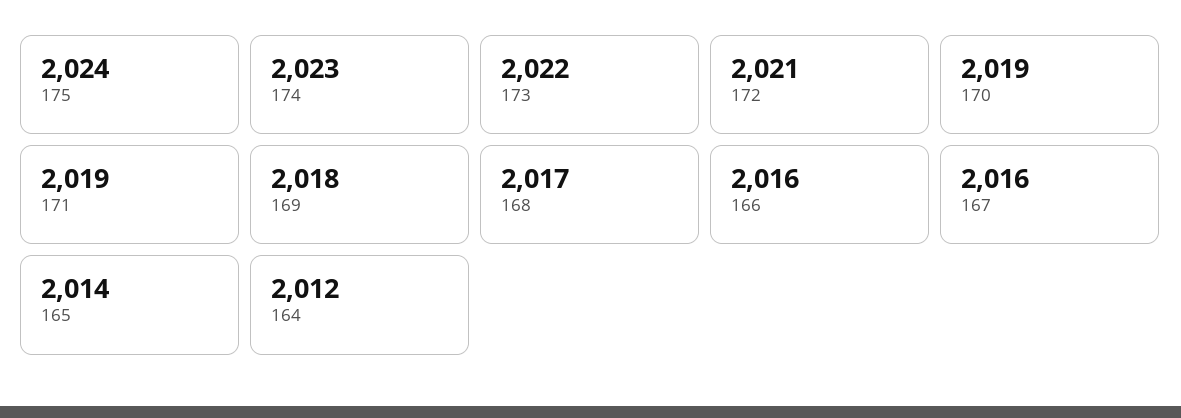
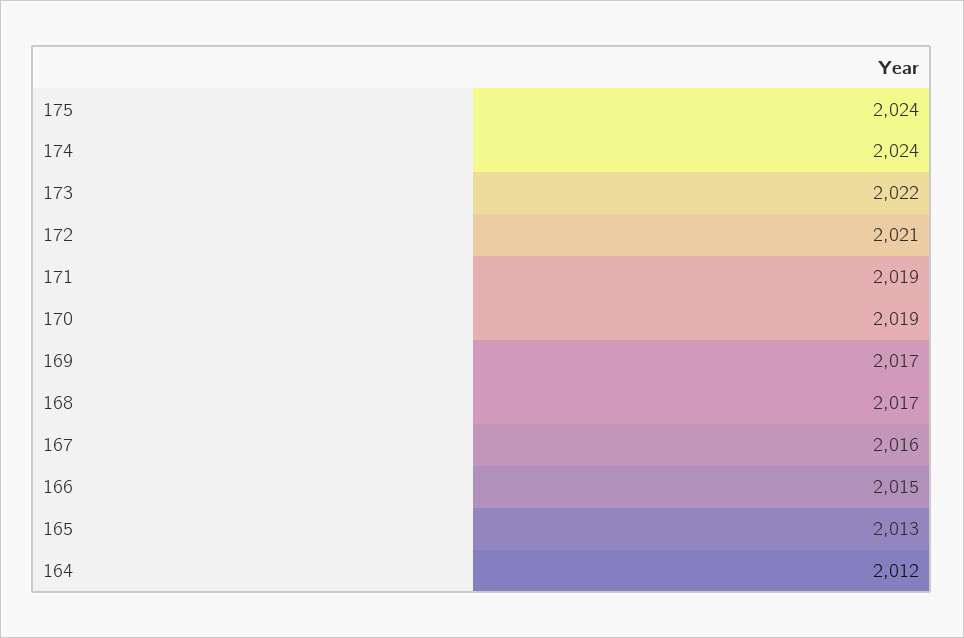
174: 2023 -> 2024
169: 2018 -> 2017
166: 2016 -> 2015
165: 2014 -> 2013

